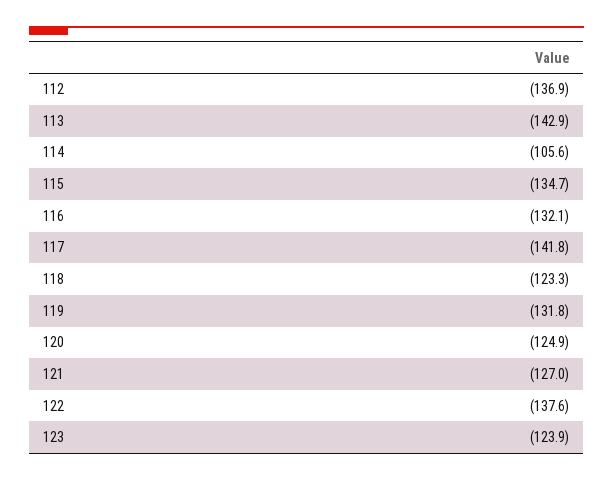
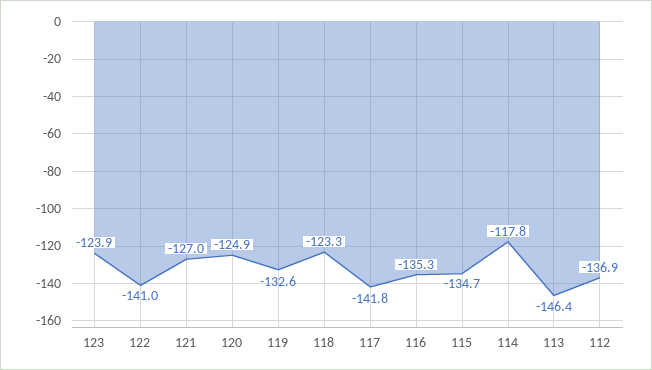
113: -142.9 -> -146.4
114: -105.6 -> -117.8
116: -132.1 -> -135.3
119: -131.8 -> -132.6
122: -137.6 -> -141

